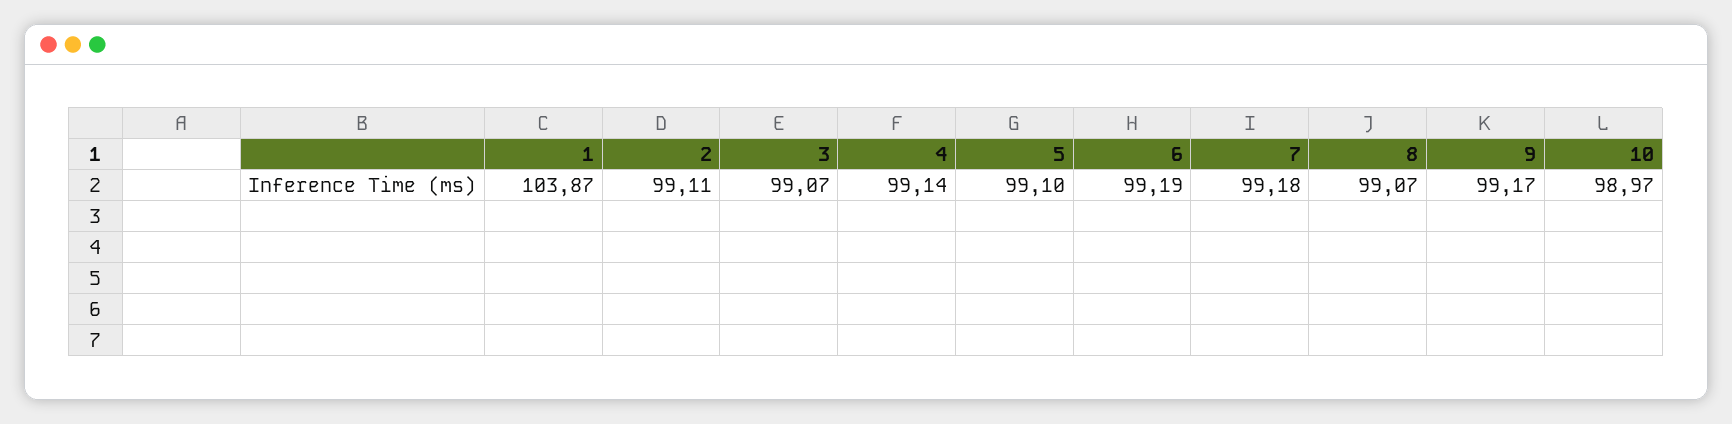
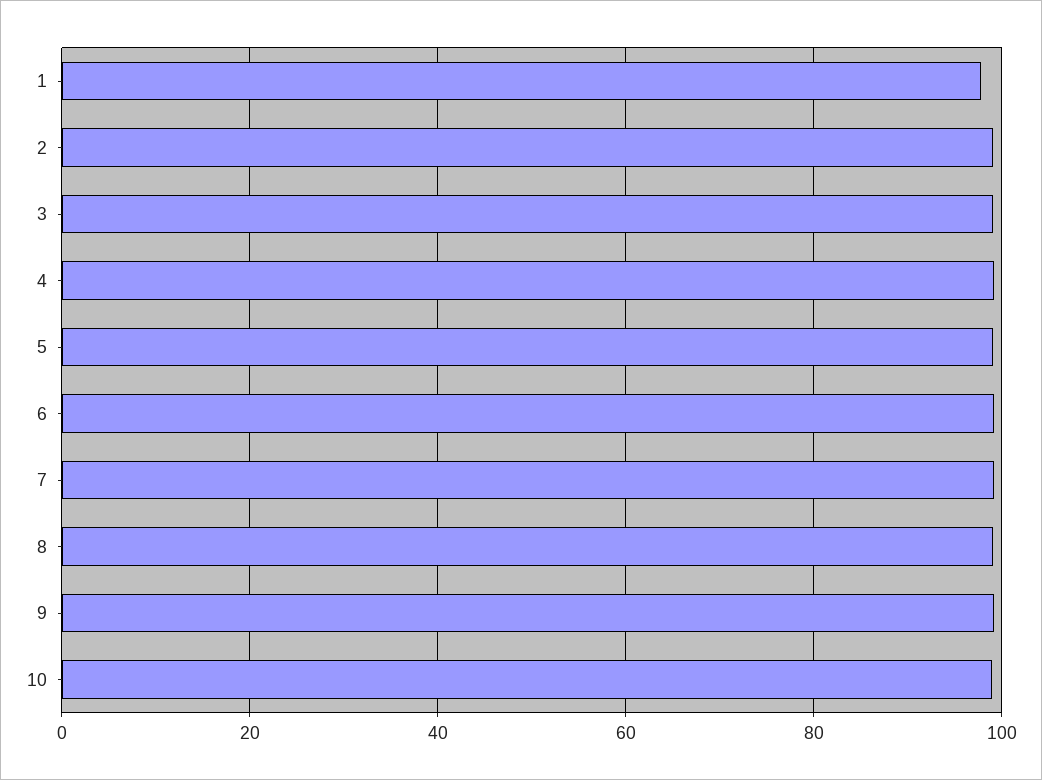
1: 103.87 -> 98

